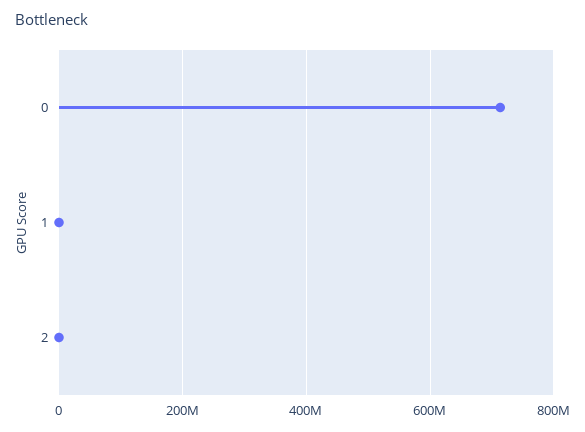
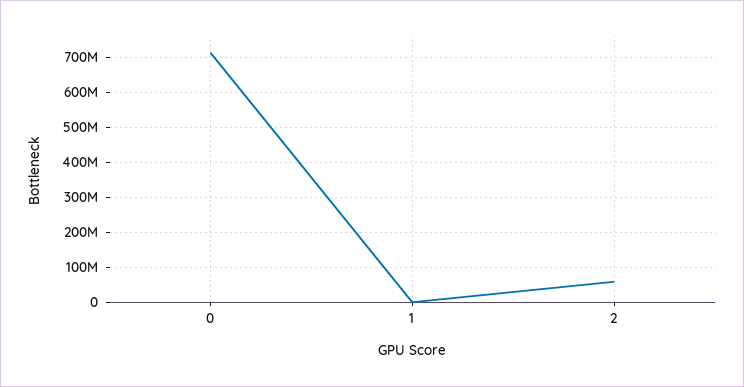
2: 0 -> 60000000

